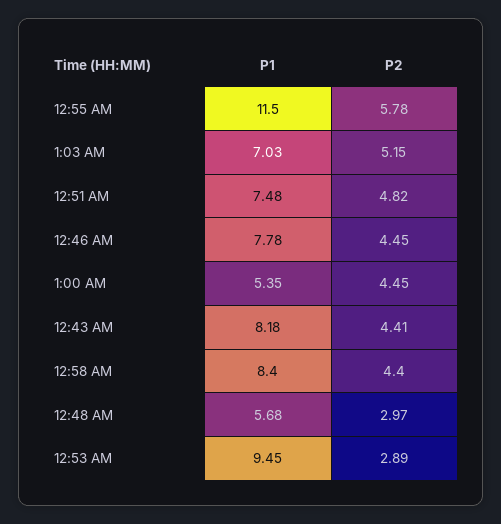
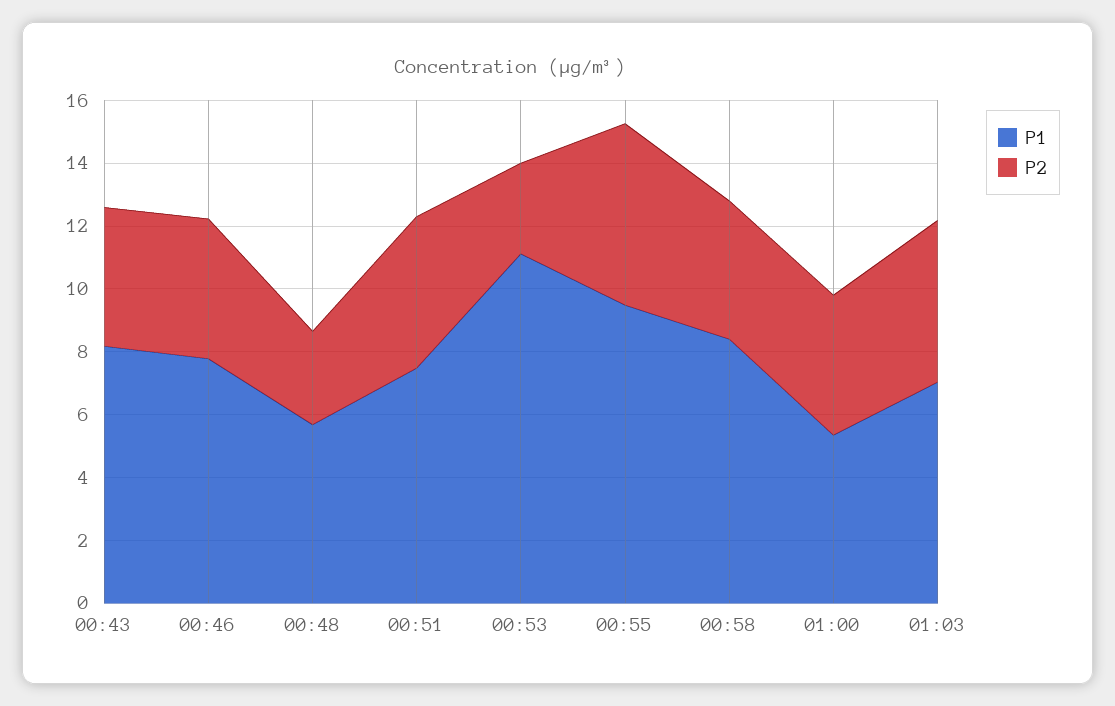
P1, 12:55 AM: 11.5 -> 9.5
P1, 12:53 AM: 9.45 -> 11

